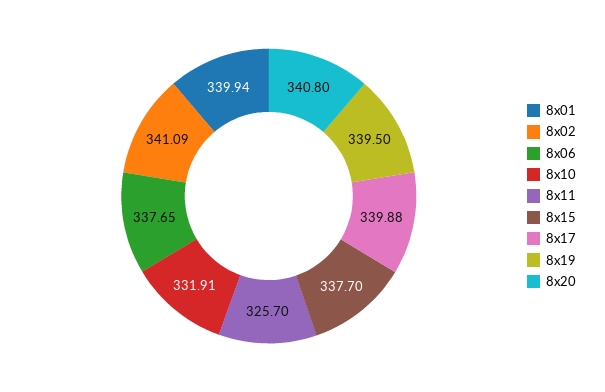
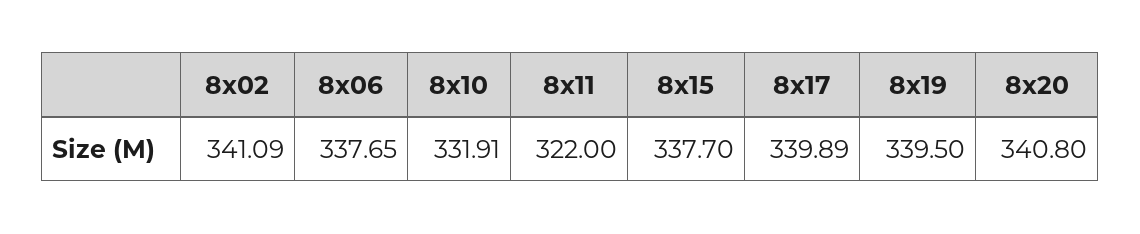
8x01: 339.94 -> none
8x11: 325.7 -> 322
8x17: 339.88 -> 339.89

